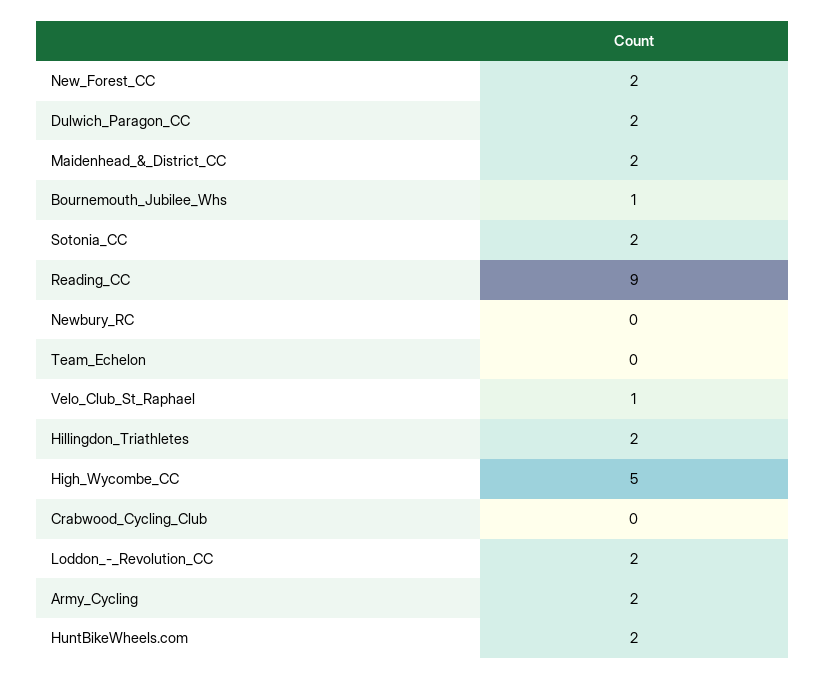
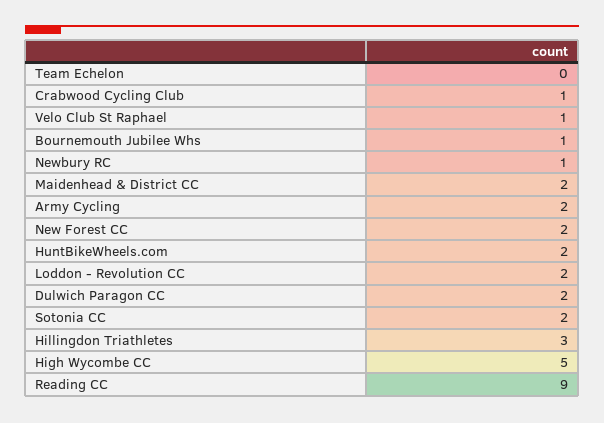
Newbury_RC: 0 -> 1
Hillingdon_Triathletes: 2 -> 3
Crabwood_Cycling_Club: 0 -> 1

